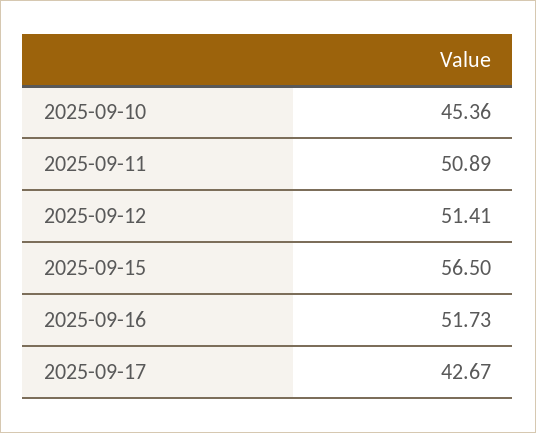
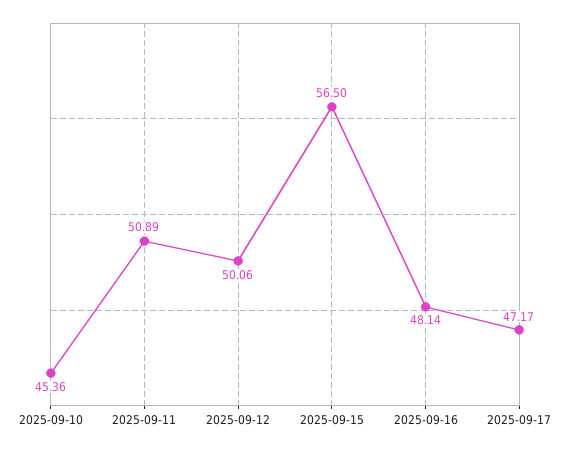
2025-09-12: 51.41 -> 50.06
2025-09-16: 51.73 -> 48.14
2025-09-17: 42.67 -> 47.17

